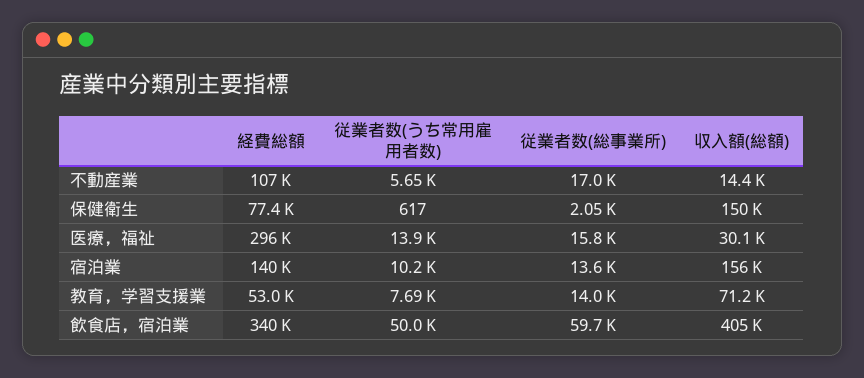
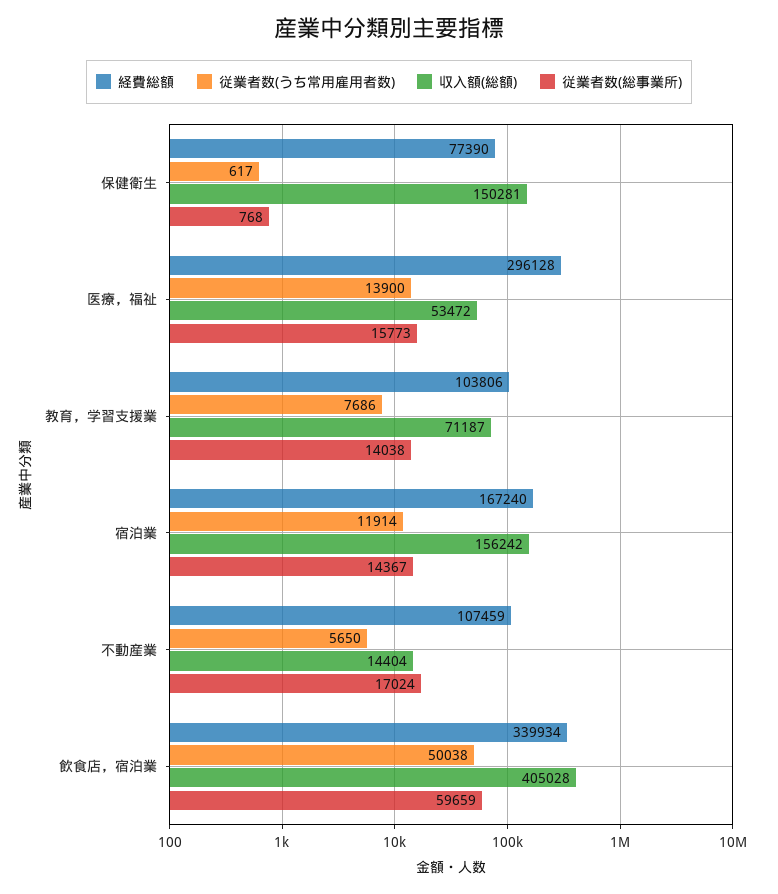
従業者数(総事業所), 保健衛生: 2050 -> 768
収入額(総額), 医療，福祉: 30100 -> 53472
経費総額, 宿泊業: 140000 -> 167240
従業者数(うち常用雇用者数), 宿泊業: 10200 -> 11914
従業者数(総事業所), 宿泊業: 13600 -> 14367
経費総額, 教育，学習支援業: 53000 -> 103806

